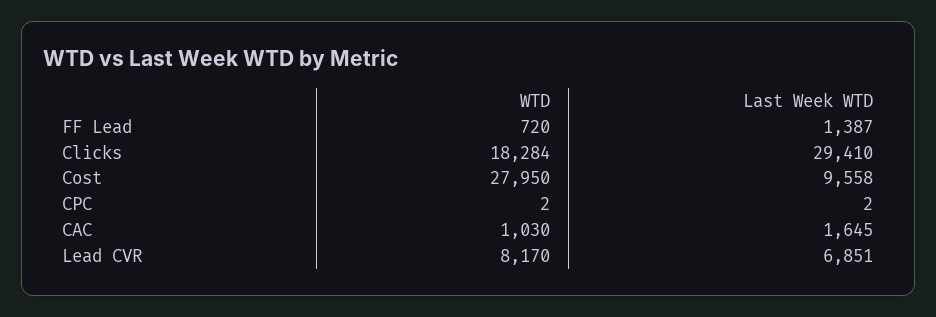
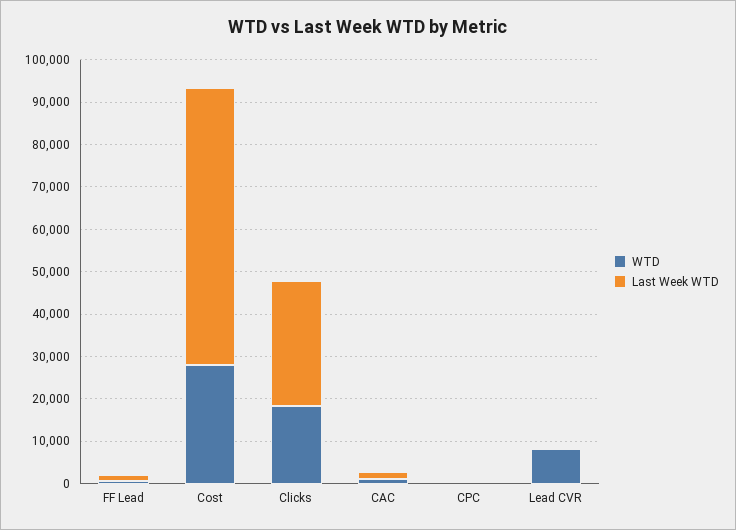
Last Week WTD, Cost: 9558 -> 66000
Last Week WTD, Lead CVR: 6851 -> 0

